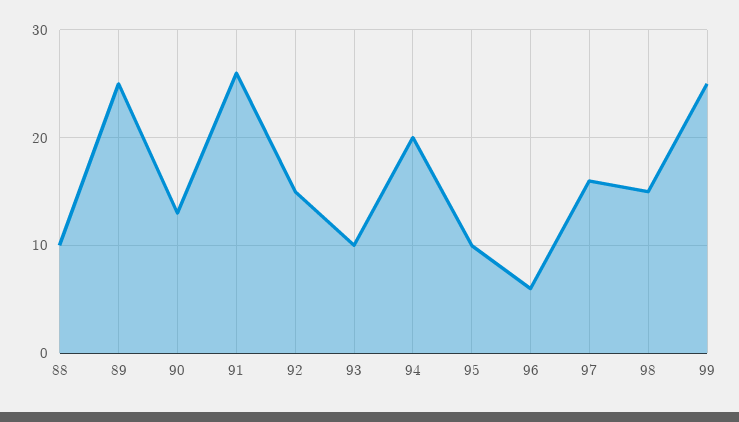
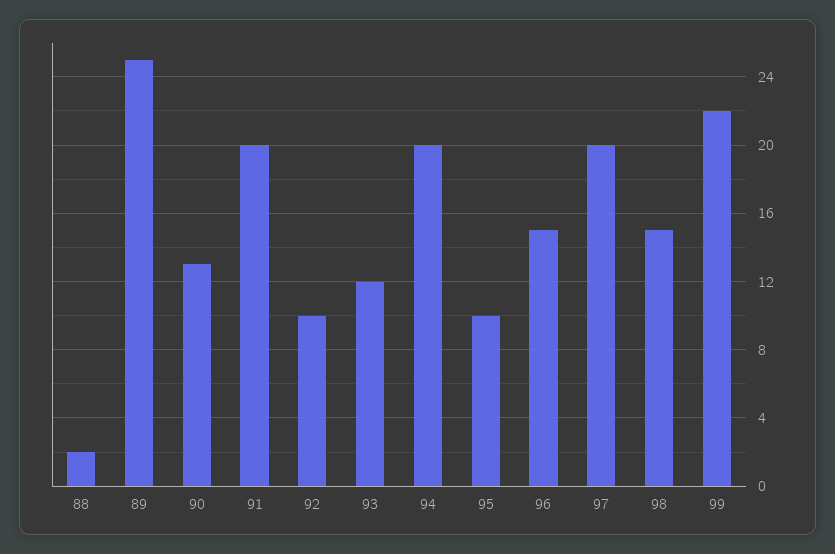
88: 10 -> 2
91: 26 -> 20
92: 15 -> 10
93: 10 -> 12
96: 6 -> 15
97: 16 -> 20
99: 25 -> 22

